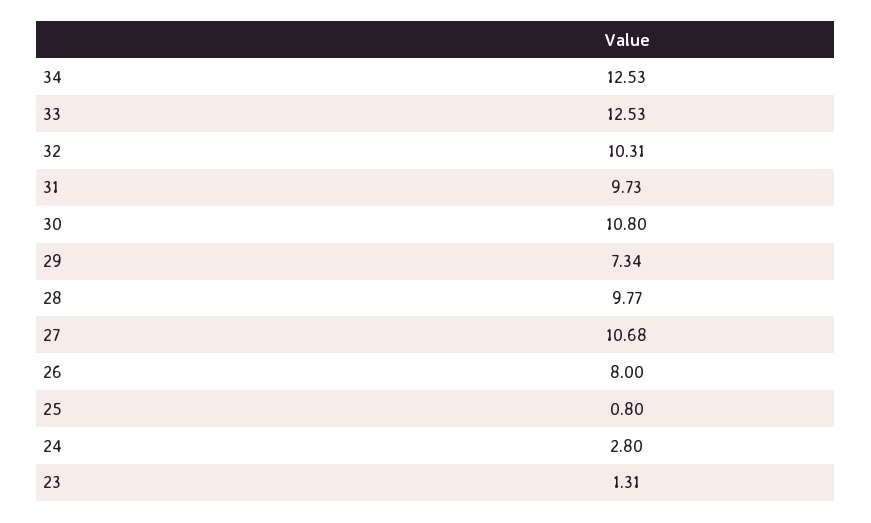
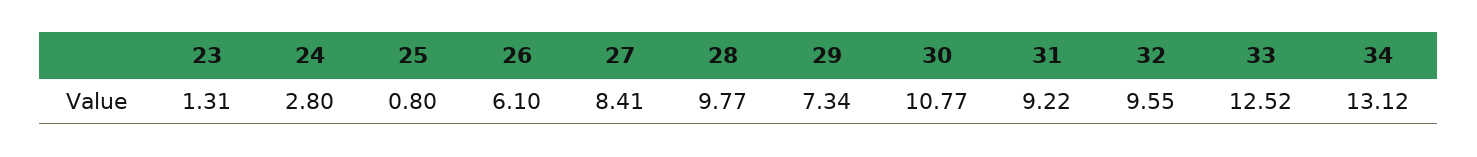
34: 12.53 -> 13.12
33: 12.53 -> 12.52
32: 10.31 -> 9.55
31: 9.73 -> 9.22
30: 10.8 -> 10.77
27: 10.68 -> 8.41
26: 8 -> 6.1

